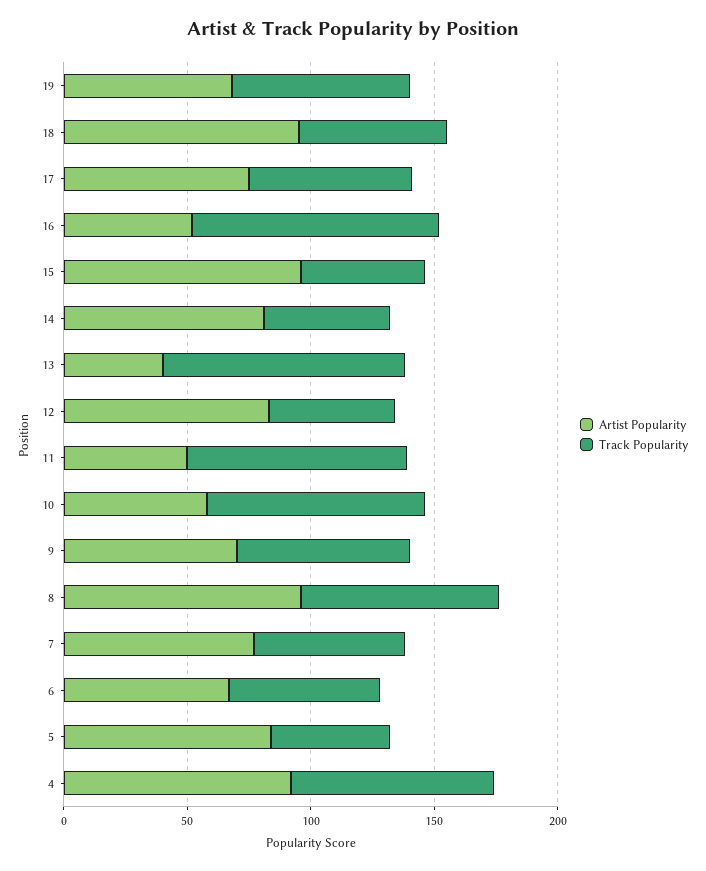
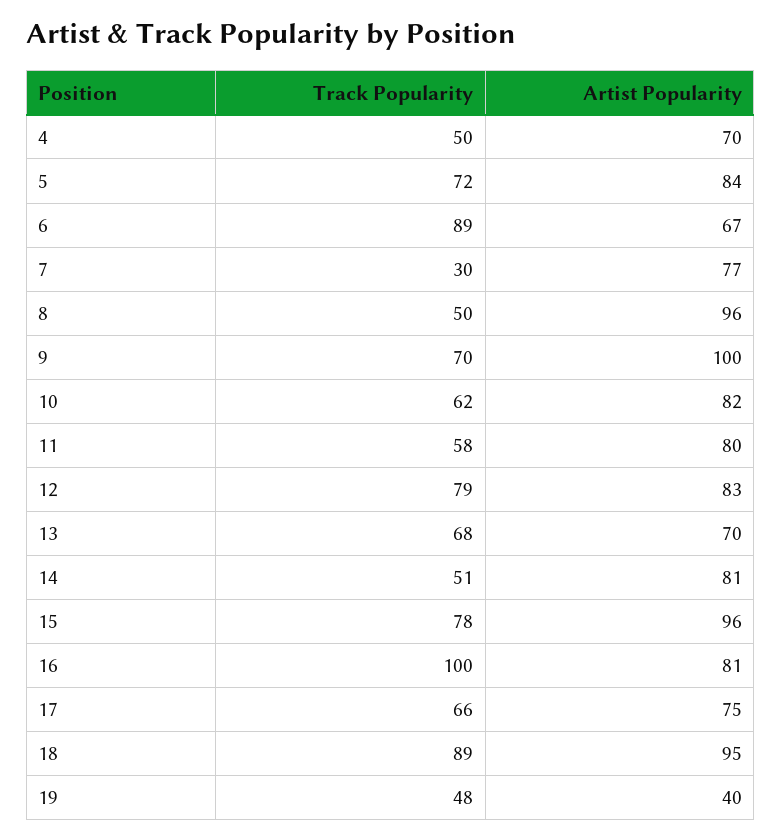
Artist Popularity, 19: 70 -> 40
Track Popularity, 19: 70 -> 48
Track Popularity, 18: 60 -> 89
Artist Popularity, 16: 50 -> 81
Track Popularity, 15: 50 -> 78
Artist Popularity, 13: 40 -> 70
Track Popularity, 13: 100 -> 68
Track Popularity, 12: 50 -> 79
Artist Popularity, 11: 50 -> 80
Track Popularity, 11: 90 -> 58
Artist Popularity, 10: 60 -> 82
Track Popularity, 10: 90 -> 62
Artist Popularity, 9: 70 -> 100
Track Popularity, 8: 80 -> 50
Track Popularity, 7: 60 -> 30
Track Popularity, 6: 60 -> 89
Track Popularity, 5: 50 -> 72
Artist Popularity, 4: 90 -> 70
Track Popularity, 4: 80 -> 50

